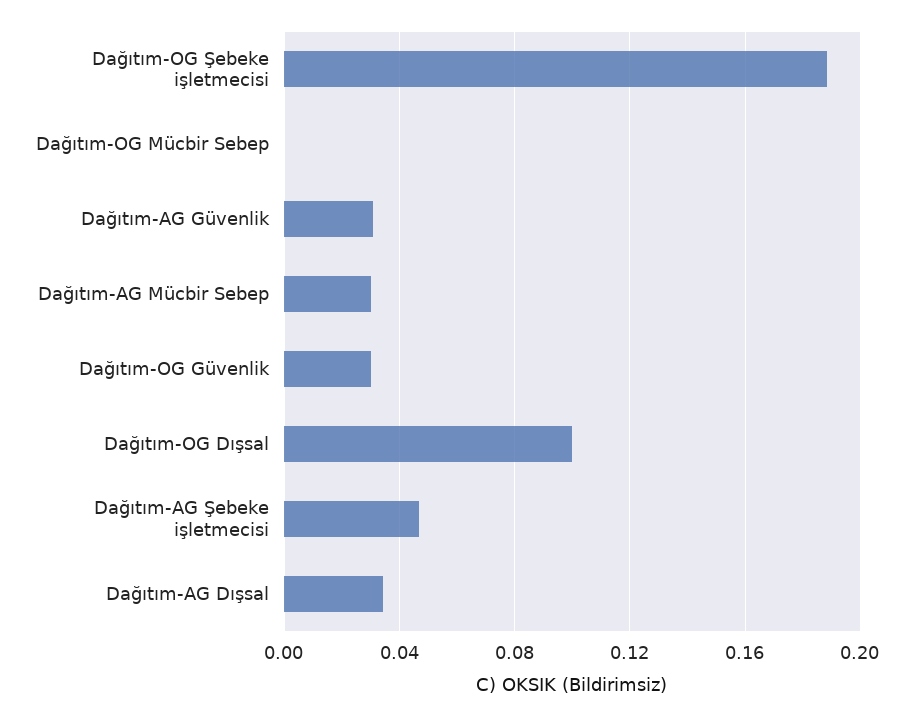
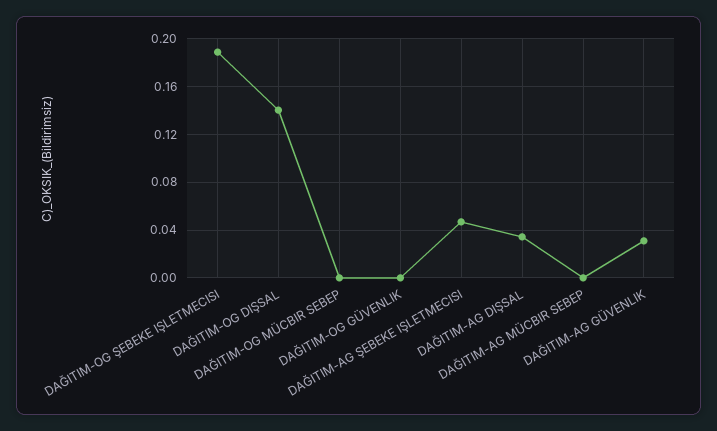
Dağıtım-AG Mücbir Sebep: 0.03 -> 0
Dağıtım-OG Güvenlik: 0.03 -> 0
Dağıtım-OG Dışsal: 0.1 -> 0.14

